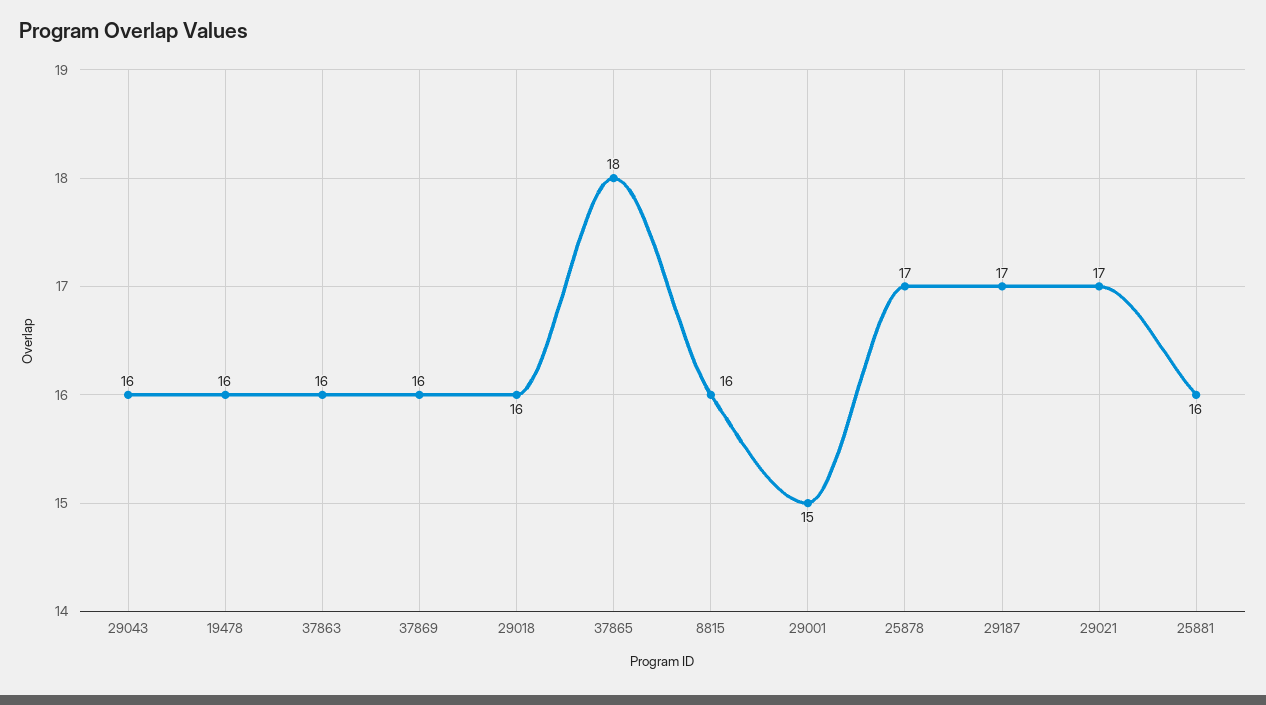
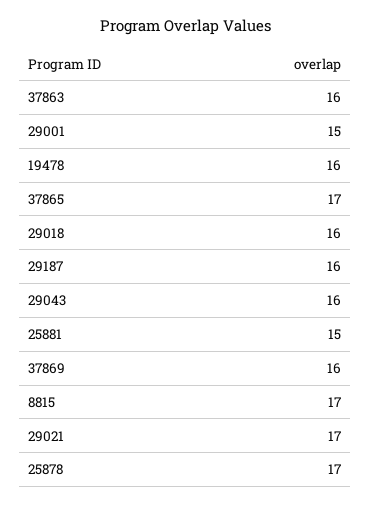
37865: 18 -> 17
8815: 16 -> 17
29187: 17 -> 16
25881: 16 -> 15

